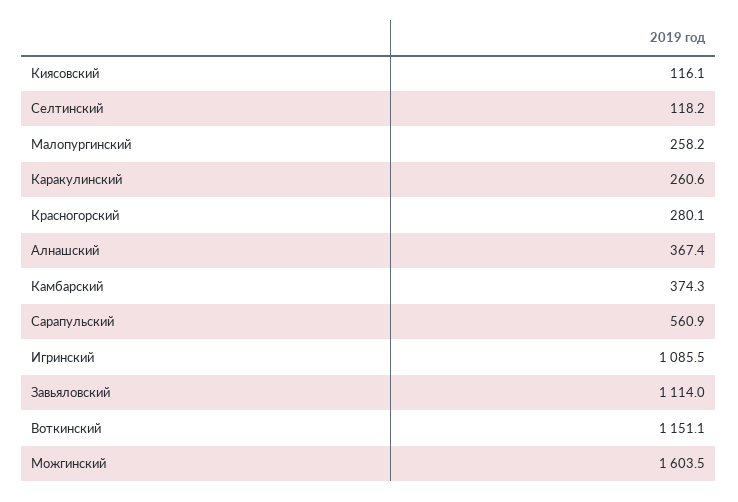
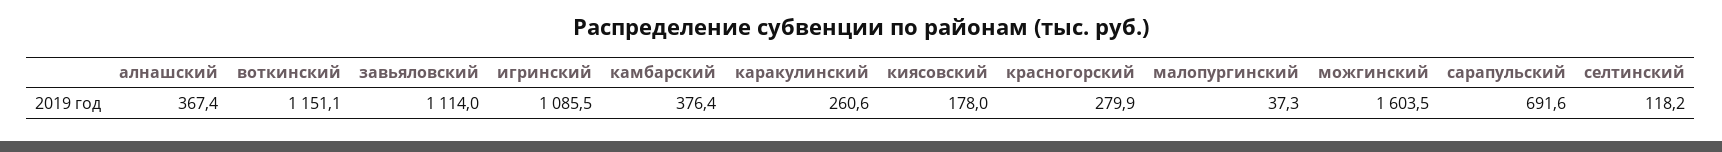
Киясовский: 116.1 -> 178
Малопургинский: 258.2 -> 37.3
Красногорский: 280.1 -> 279.9
Камбарский: 374.3 -> 376.4
Сарапульский: 560.9 -> 691.6

